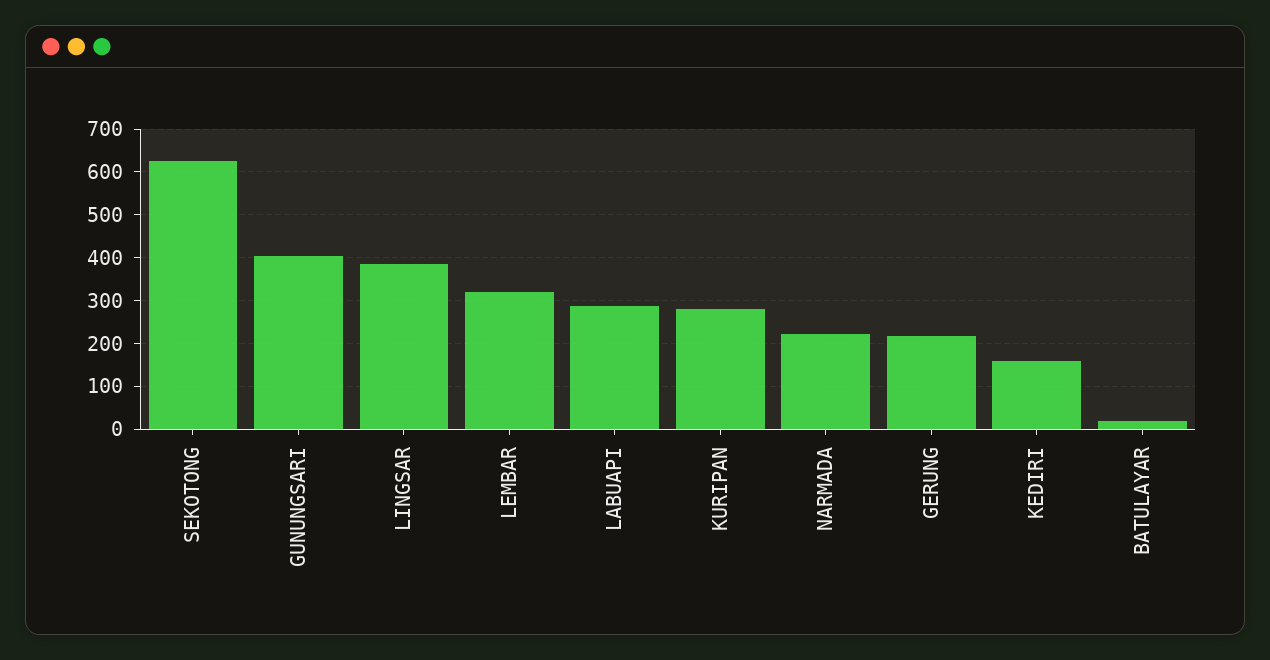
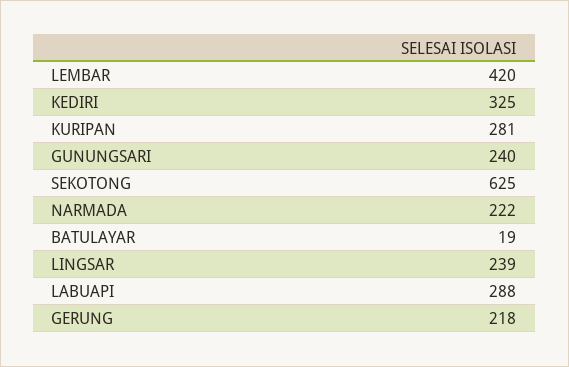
GUNUNGSARI: 400 -> 240
LINGSAR: 380 -> 239
LEMBAR: 320 -> 420
KEDIRI: 160 -> 325

